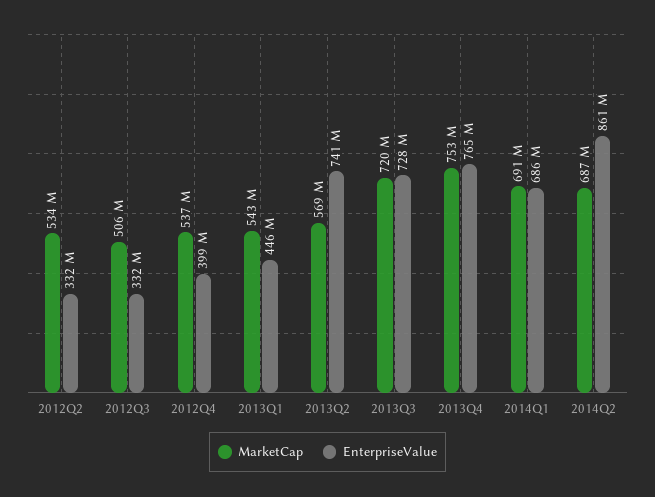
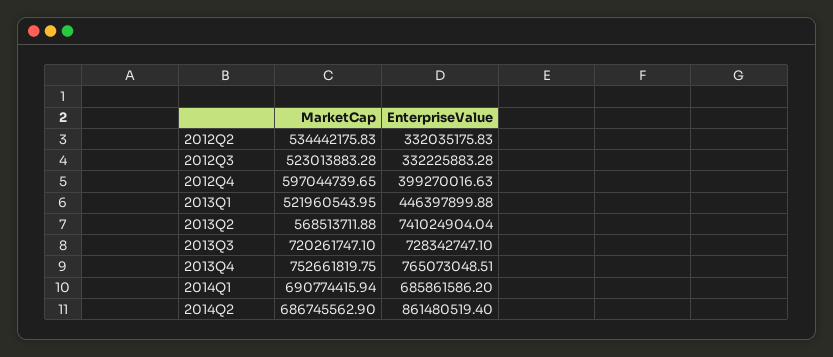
MarketCap, 2012Q3: 506000000 -> 523013883.28
MarketCap, 2012Q4: 537000000 -> 597044739.65
MarketCap, 2013Q1: 543000000 -> 521960543.95

